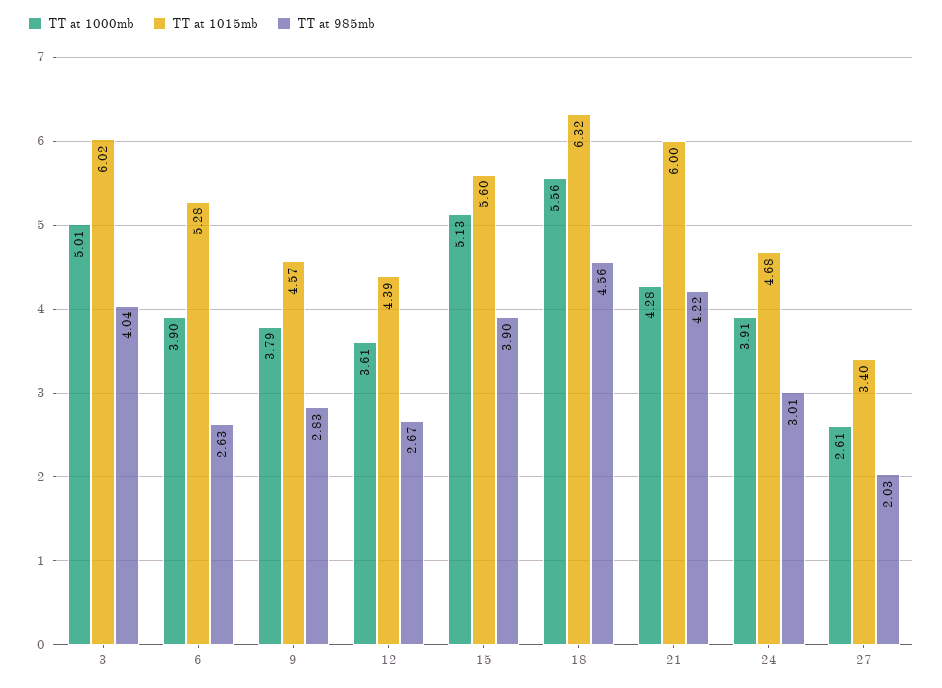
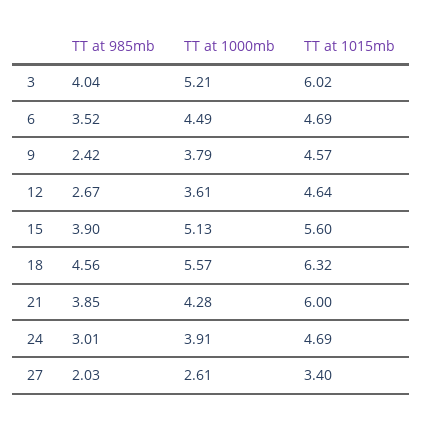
TT at 1000mb, 3: 5.01 -> 5.21
TT at 1000mb, 6: 3.9 -> 4.49
TT at 1015mb, 6: 5.28 -> 4.69
TT at 985mb, 6: 2.63 -> 3.52
TT at 985mb, 9: 2.83 -> 2.42
TT at 1015mb, 12: 4.39 -> 4.64
TT at 1000mb, 18: 5.56 -> 5.57
TT at 985mb, 21: 4.22 -> 3.85
TT at 1015mb, 24: 4.68 -> 4.69

